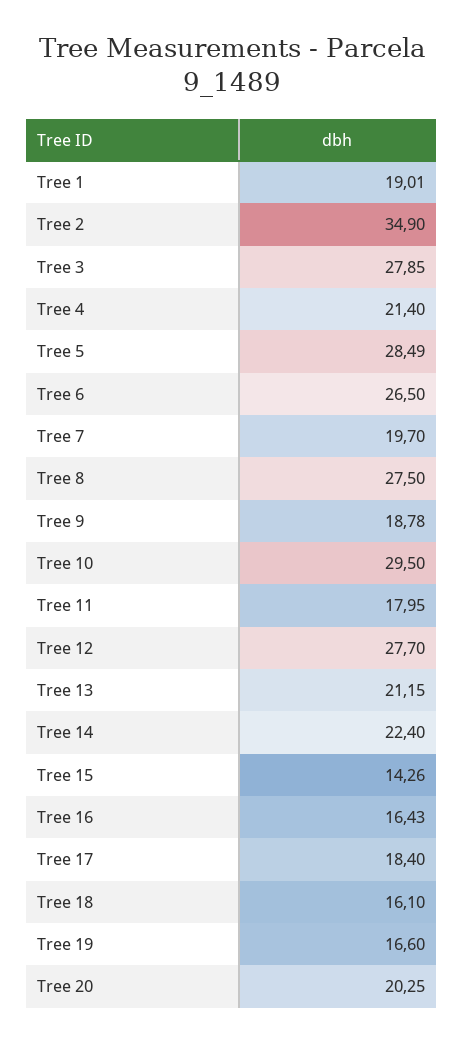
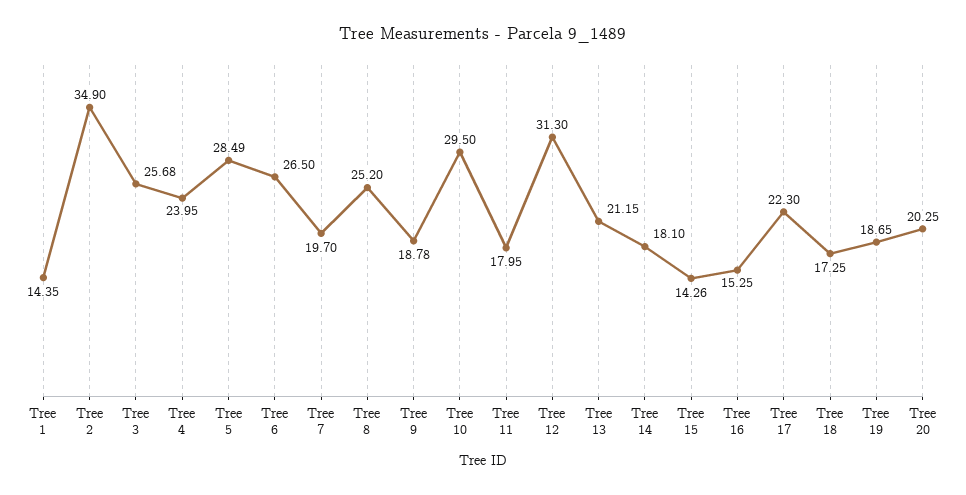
Tree 1: 19.01 -> 14.35
Tree 3: 27.85 -> 25.68
Tree 4: 21.4 -> 23.95
Tree 8: 27.5 -> 25.2
Tree 12: 27.7 -> 31.3
Tree 14: 22.4 -> 18.1
Tree 16: 16.43 -> 15.25
Tree 17: 18.4 -> 22.3
Tree 18: 16.1 -> 17.25
Tree 19: 16.6 -> 18.65

